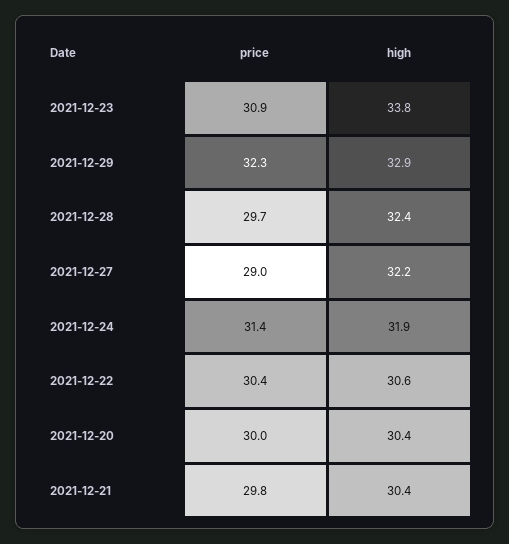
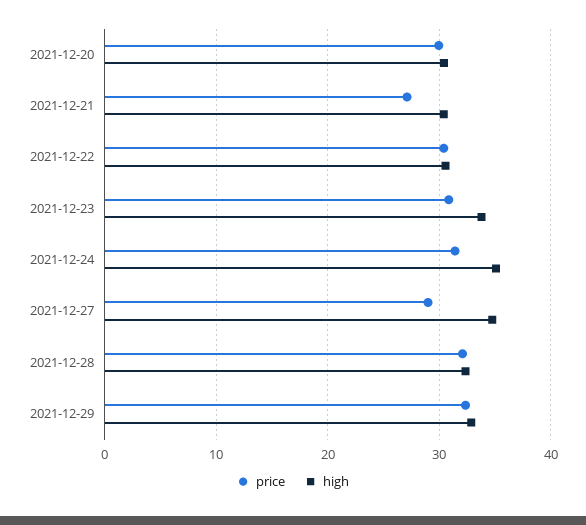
price, 2021-12-28: 29.7 -> 32
high, 2021-12-27: 32.2 -> 35
high, 2021-12-24: 31.9 -> 35
price, 2021-12-21: 29.8 -> 27

